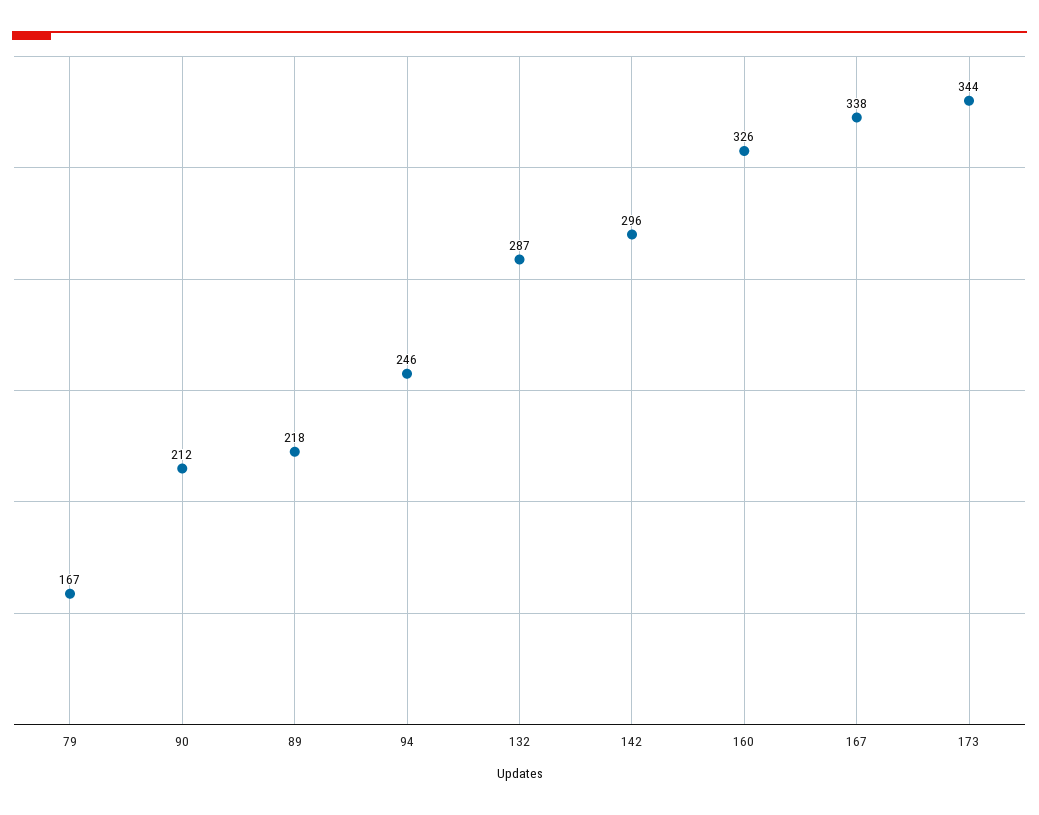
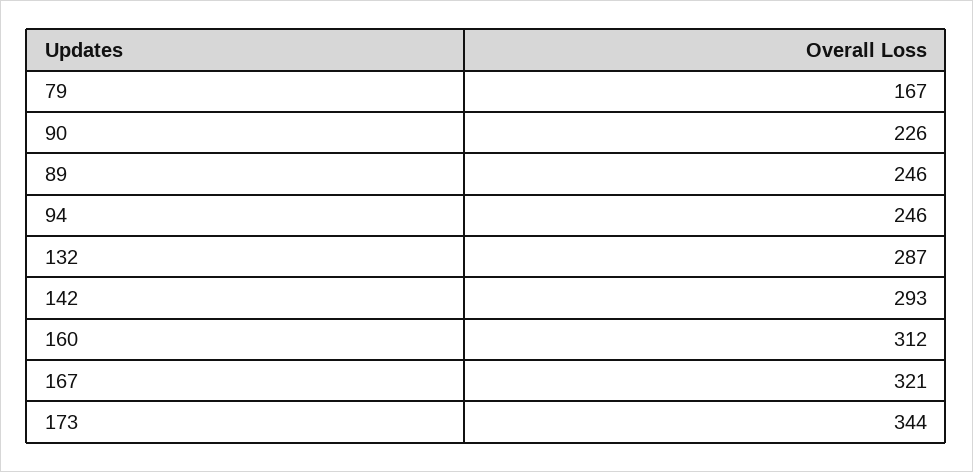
90: 212 -> 226
89: 218 -> 246
142: 296 -> 293
160: 326 -> 312
167: 338 -> 321

